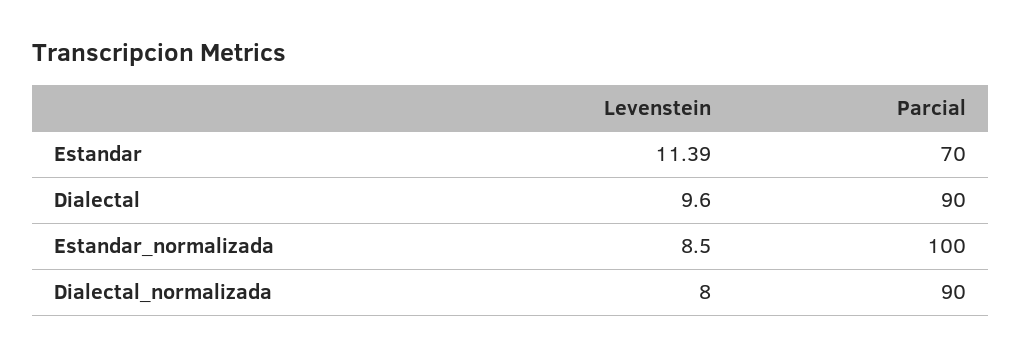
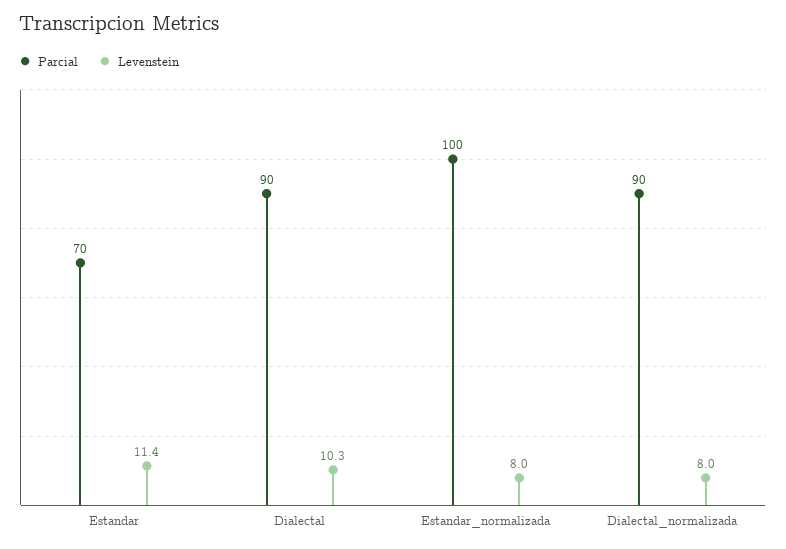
Levenstein, Dialectal: 9.6 -> 10.3
Levenstein, Estandar_normalizada: 8.5 -> 8

